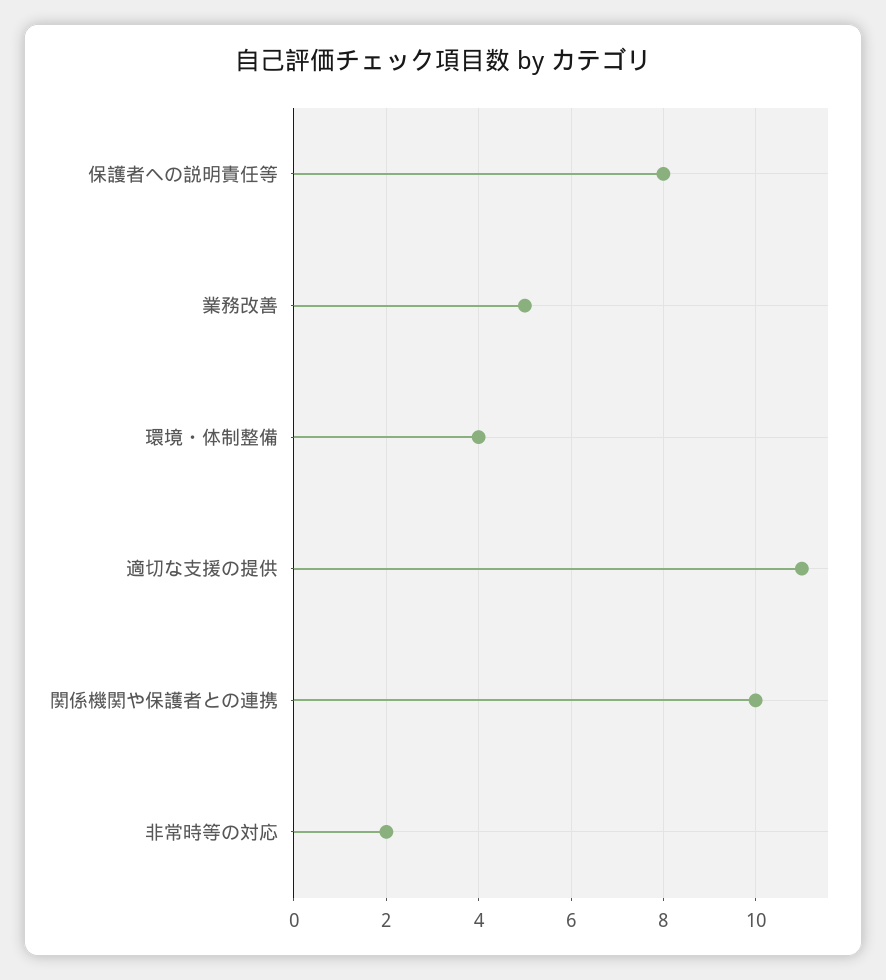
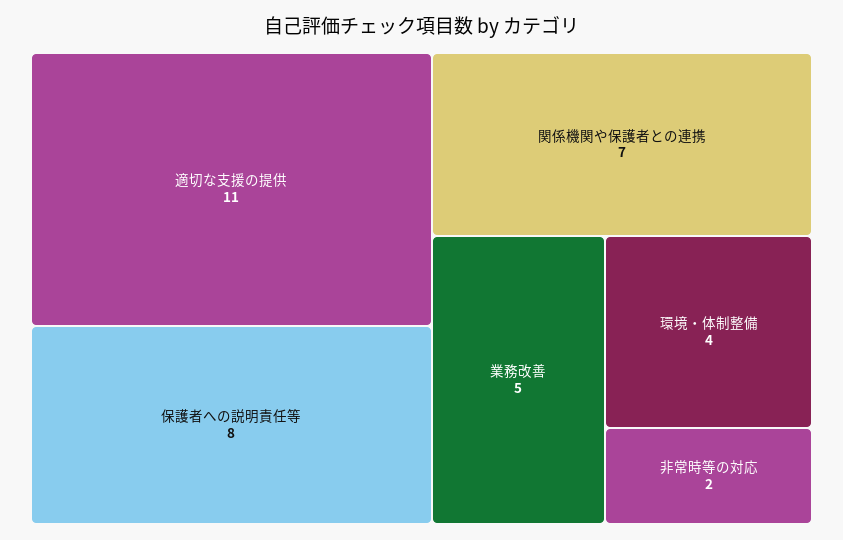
関係機関や保護者との連携: 10 -> 7

